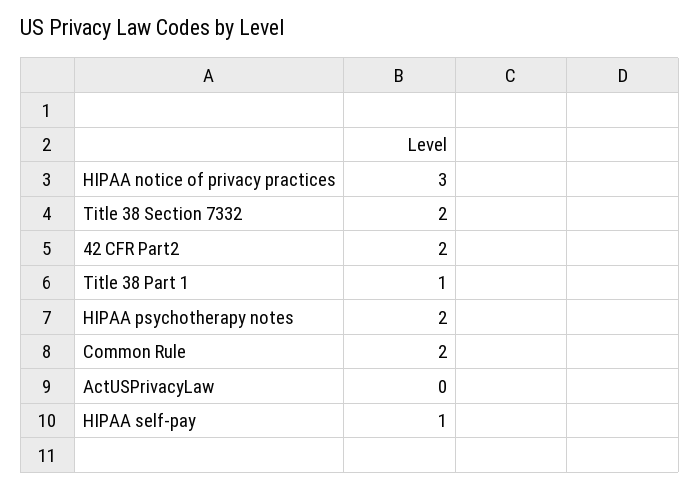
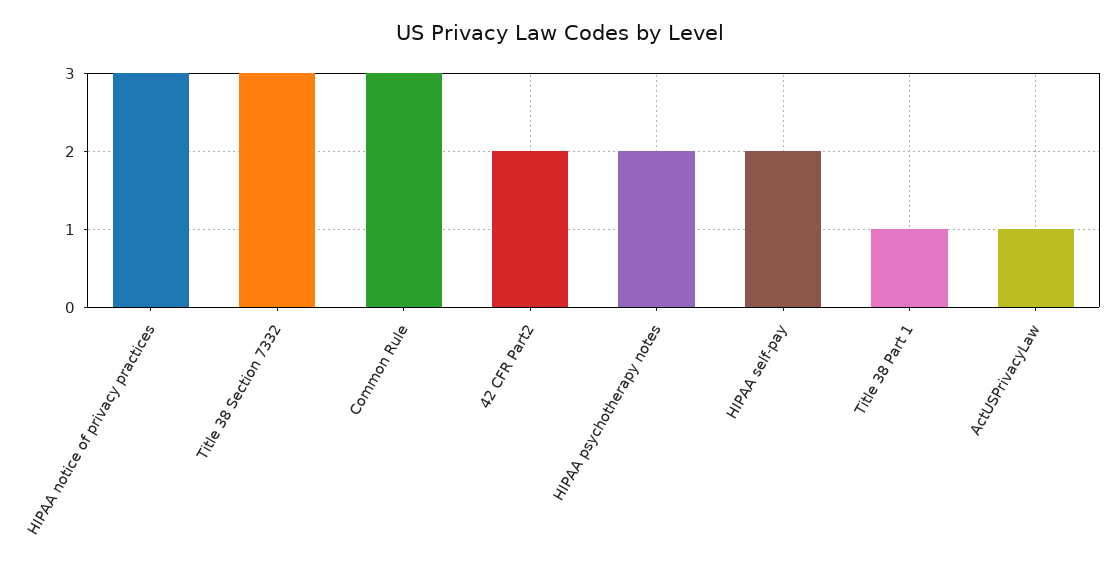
Title 38 Section 7332: 2 -> 3
Common Rule: 2 -> 3
ActUSPrivacyLaw: 0 -> 1
HIPAA self-pay: 1 -> 2

